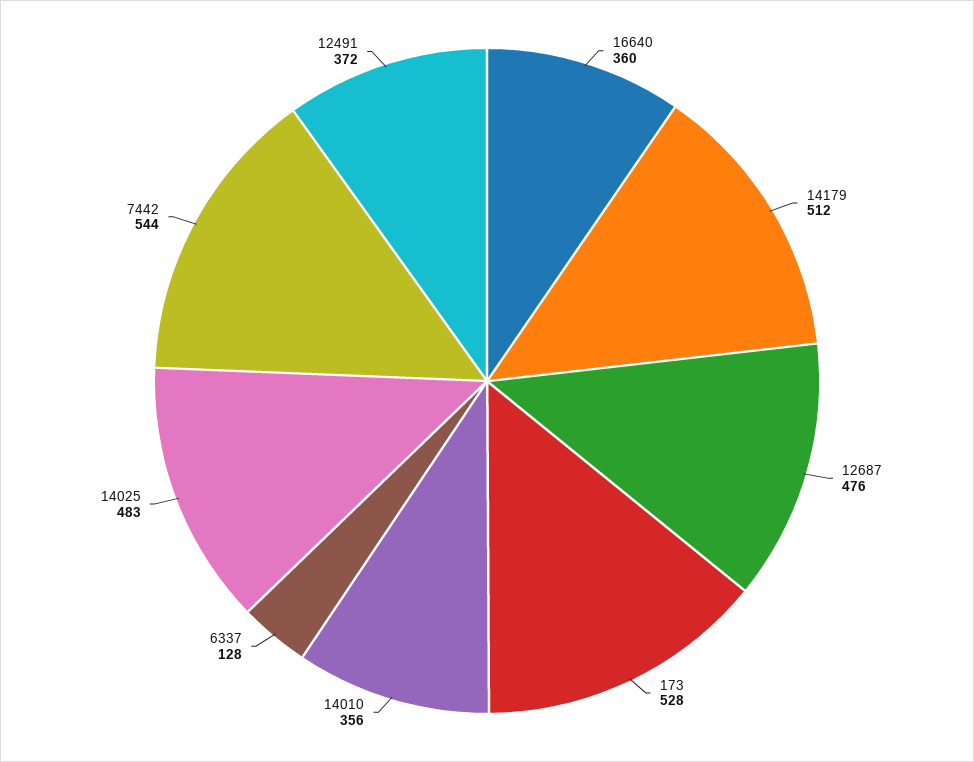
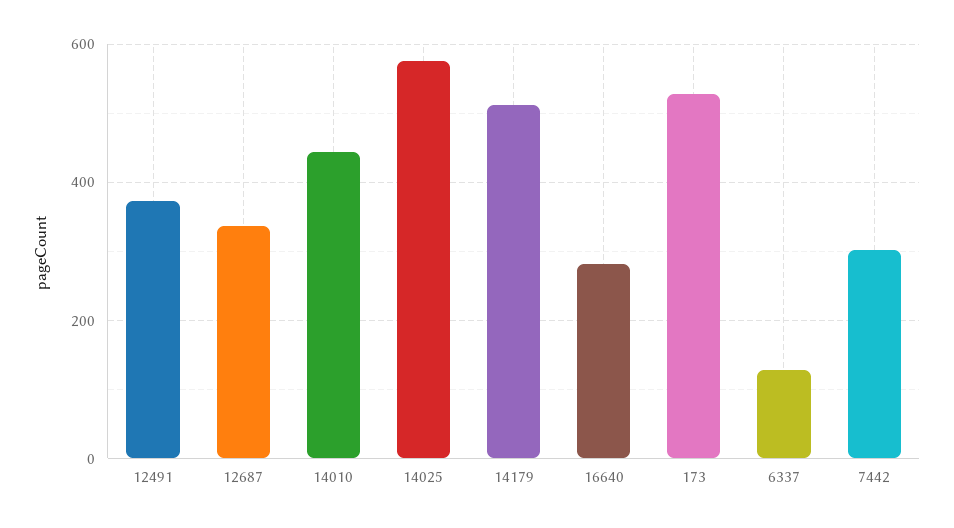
16640: 360 -> 280
12687: 476 -> 340
14010: 356 -> 440
14025: 483 -> 580
7442: 544 -> 300

